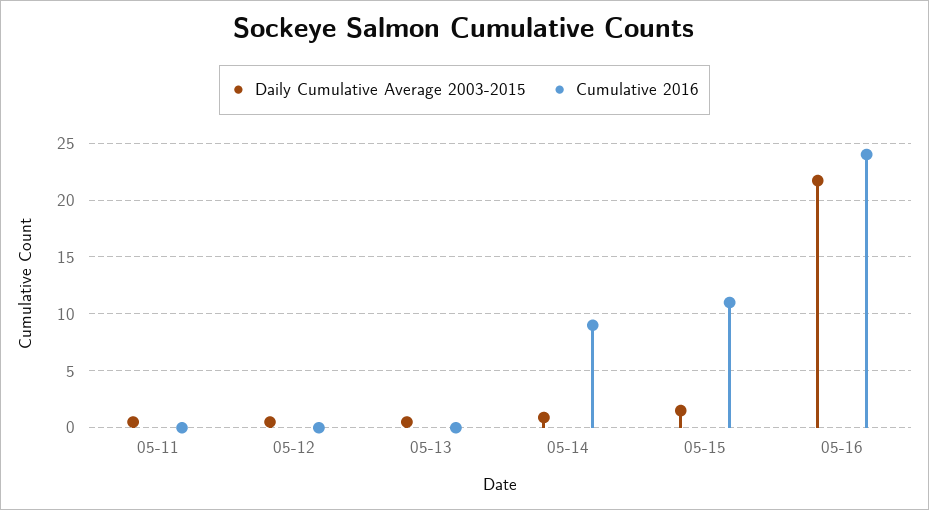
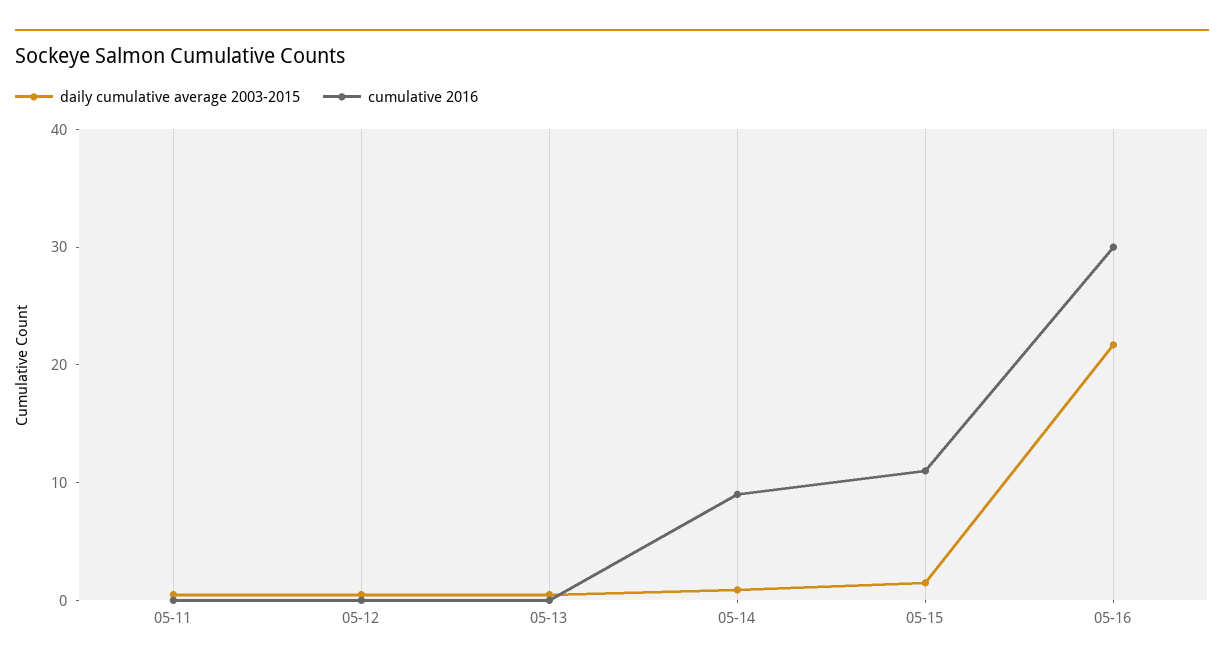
Cumulative 2016, 05-16: 24 -> 30

